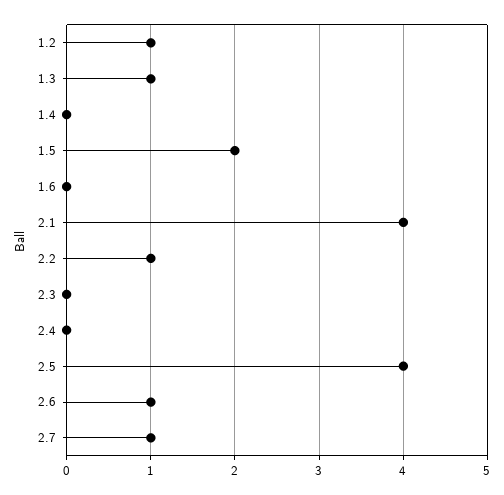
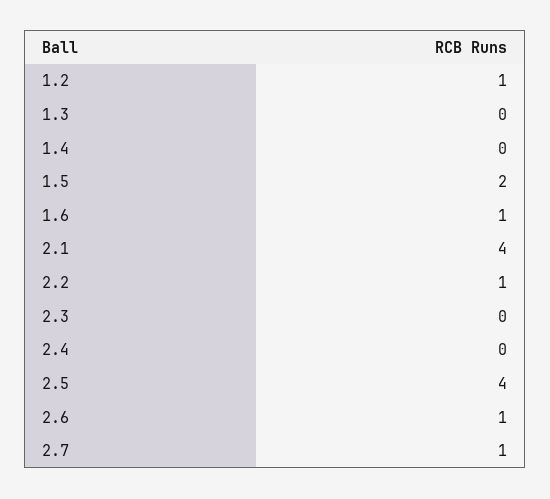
1.3: 1 -> 0
1.6: 0 -> 1

